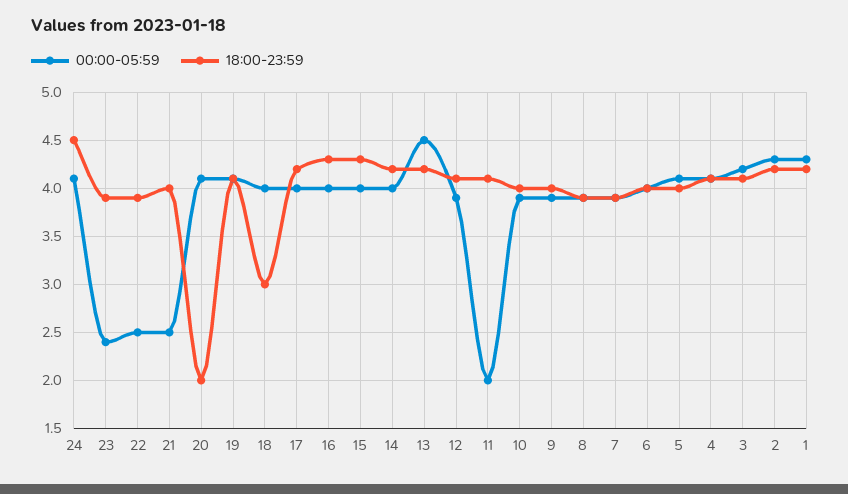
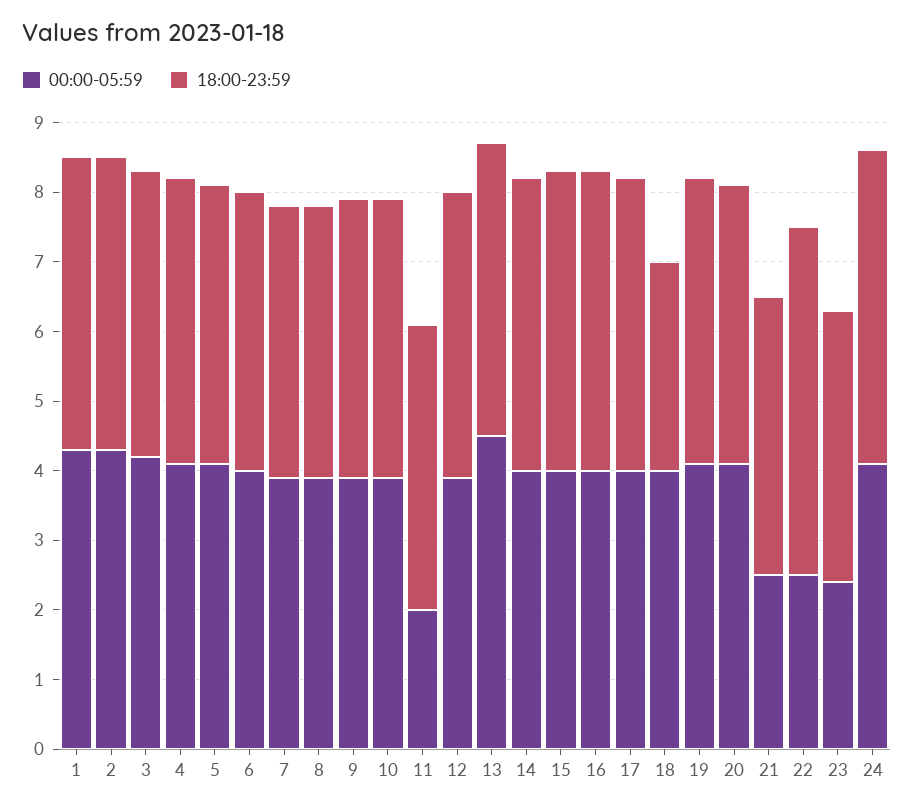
18:00-23:59, 22: 3.9 -> 5
18:00-23:59, 20: 2 -> 4

